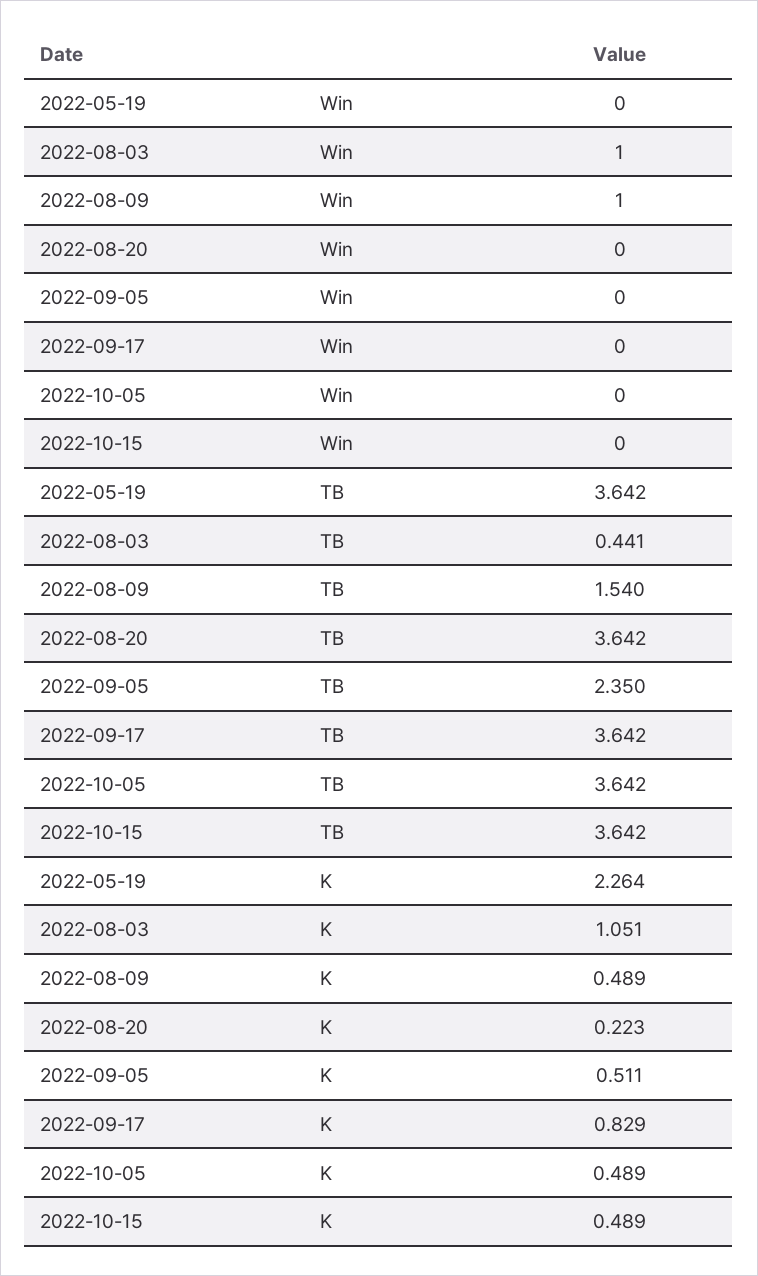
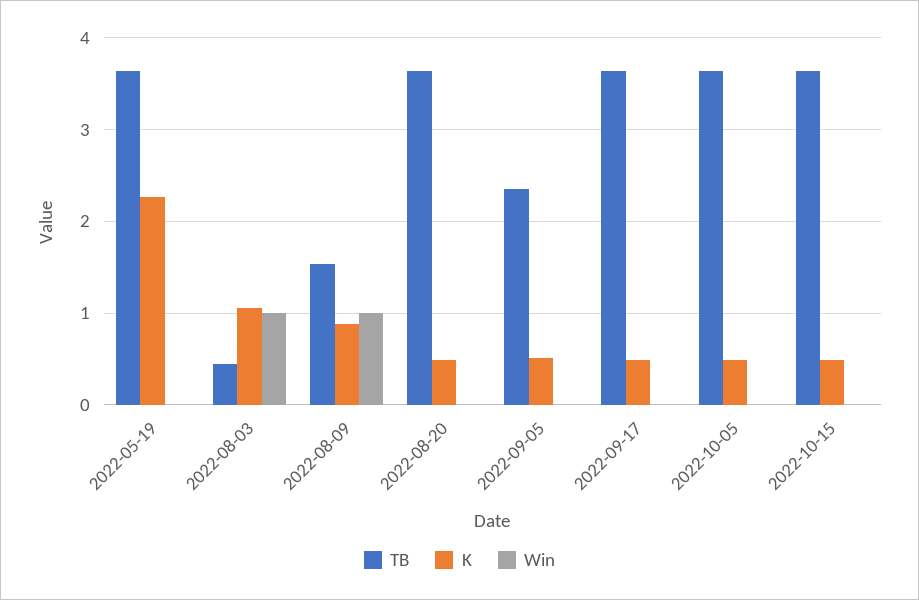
K, 2022-08-09: 0.489 -> 0.9
K, 2022-08-20: 0.223 -> 0.5
K, 2022-09-17: 0.829 -> 0.5

